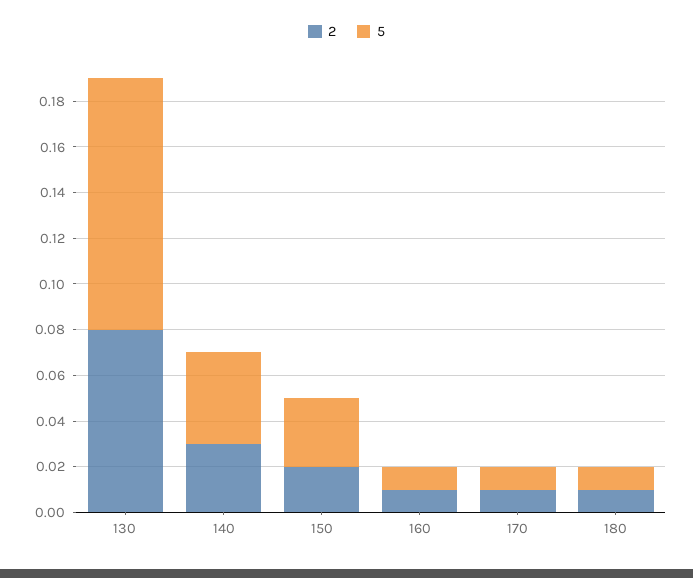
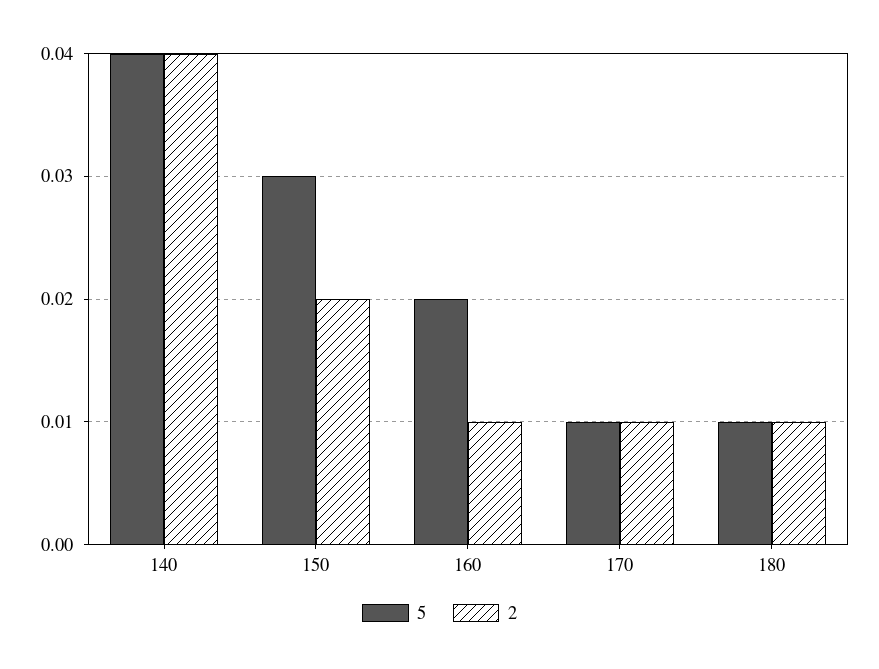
2, 130: 0.08 -> none
5, 130: 0.11 -> none
2, 140: 0.03 -> 0.04
5, 160: 0.01 -> 0.02

